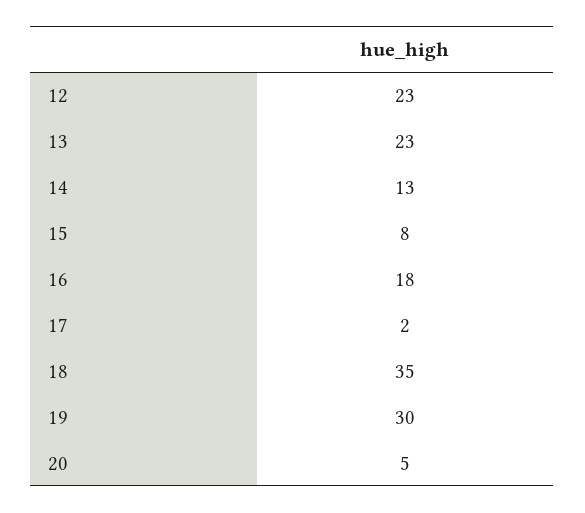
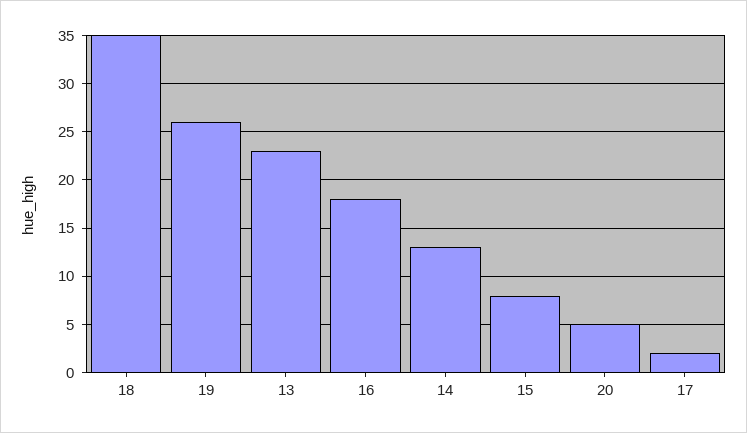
12: 23 -> none
19: 30 -> 26

